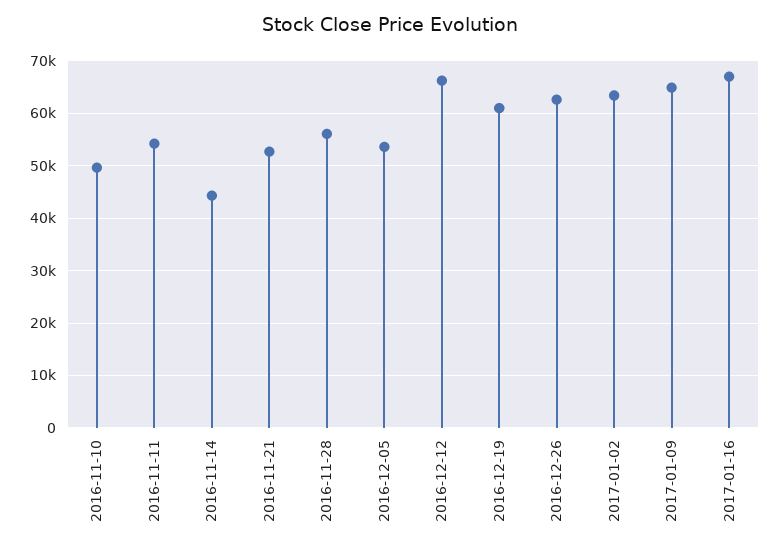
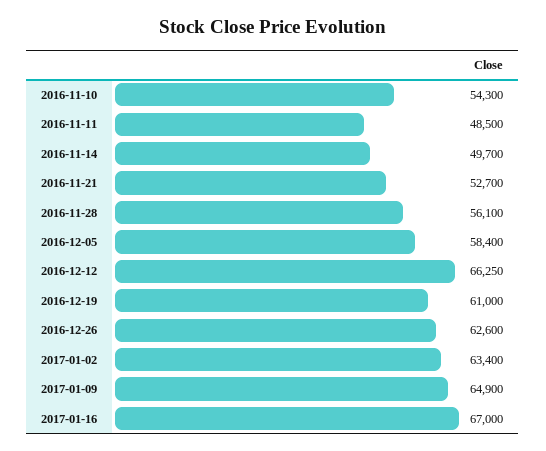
2016-11-10: 50000 -> 54300
2016-11-11: 54000 -> 48500
2016-11-14: 44000 -> 49700
2016-12-05: 54000 -> 58400

